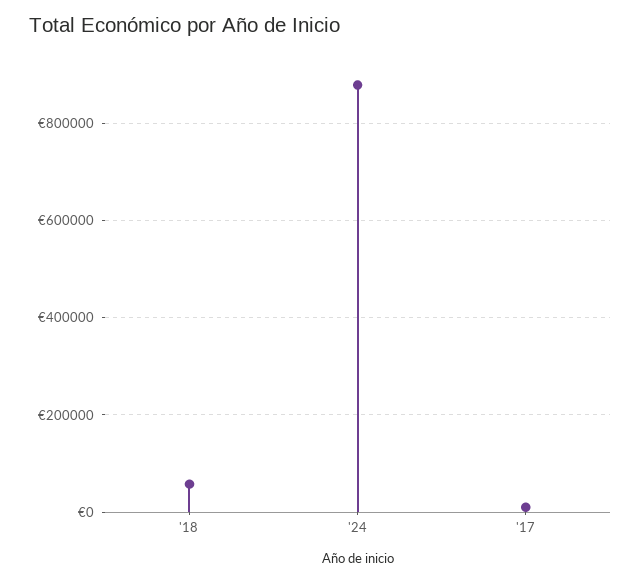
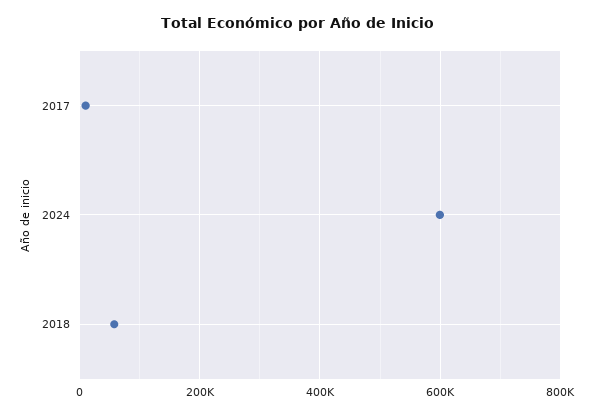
'24: 880000 -> 600000

